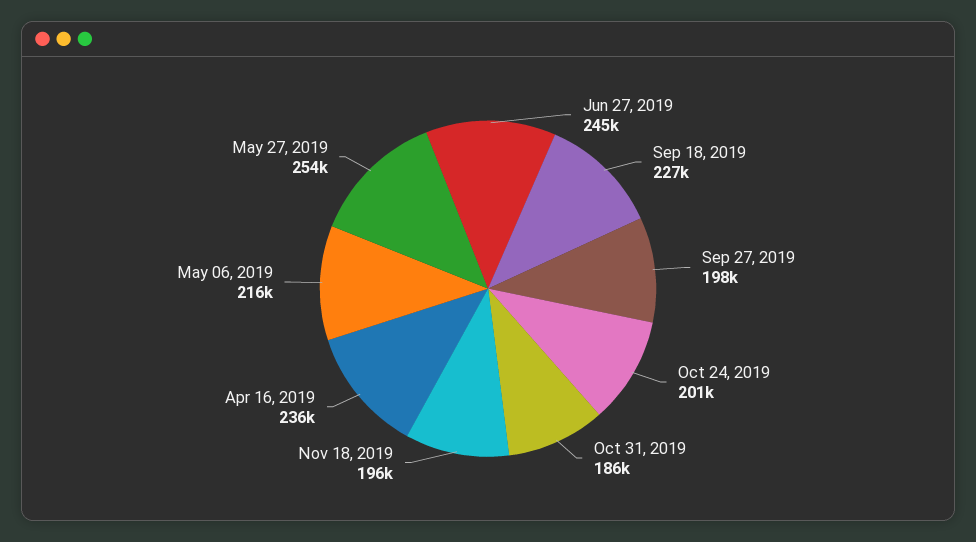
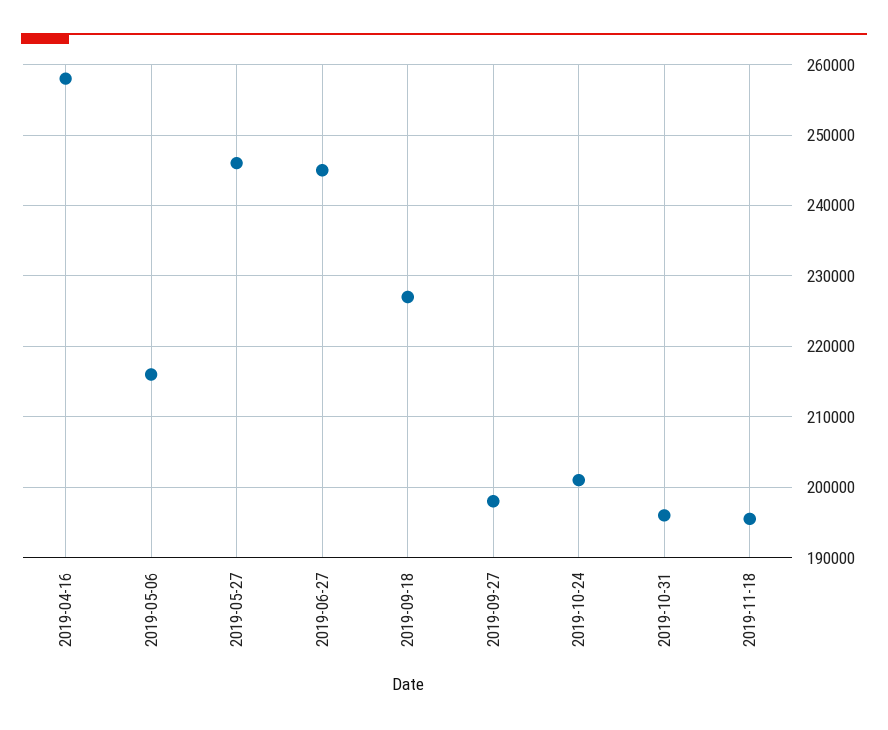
Oct 31, 2019: 186000 -> 196000
Apr 16, 2019: 236000 -> 258000
May 27, 2019: 254000 -> 246000

